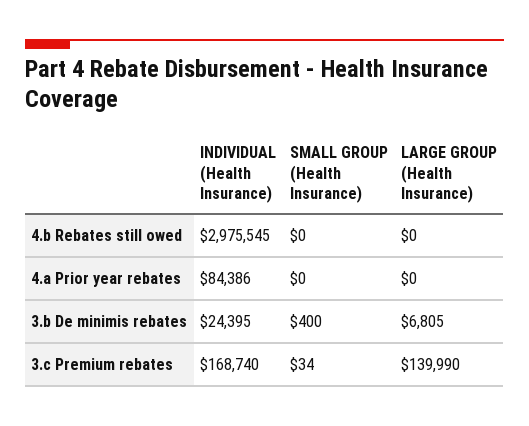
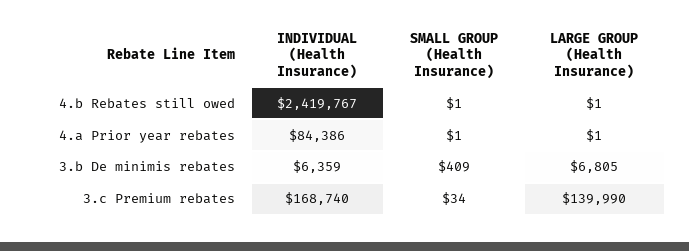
INDIVIDUAL (Health Insurance), 4.b Rebates still owed: 2975545 -> 2419767
SMALL GROUP (Health Insurance), 4.b Rebates still owed: 0 -> 1
LARGE GROUP (Health Insurance), 4.b Rebates still owed: 0 -> 1
SMALL GROUP (Health Insurance), 4.a Prior year rebates: 0 -> 1
LARGE GROUP (Health Insurance), 4.a Prior year rebates: 0 -> 1
INDIVIDUAL (Health Insurance), 3.b De minimis rebates: 24395 -> 6359
SMALL GROUP (Health Insurance), 3.b De minimis rebates: 400 -> 409

